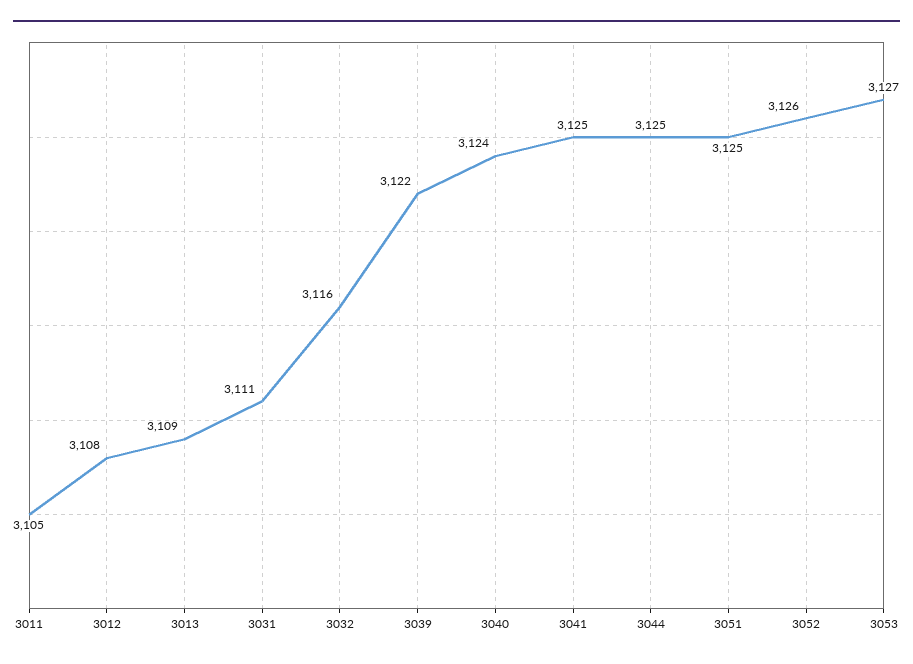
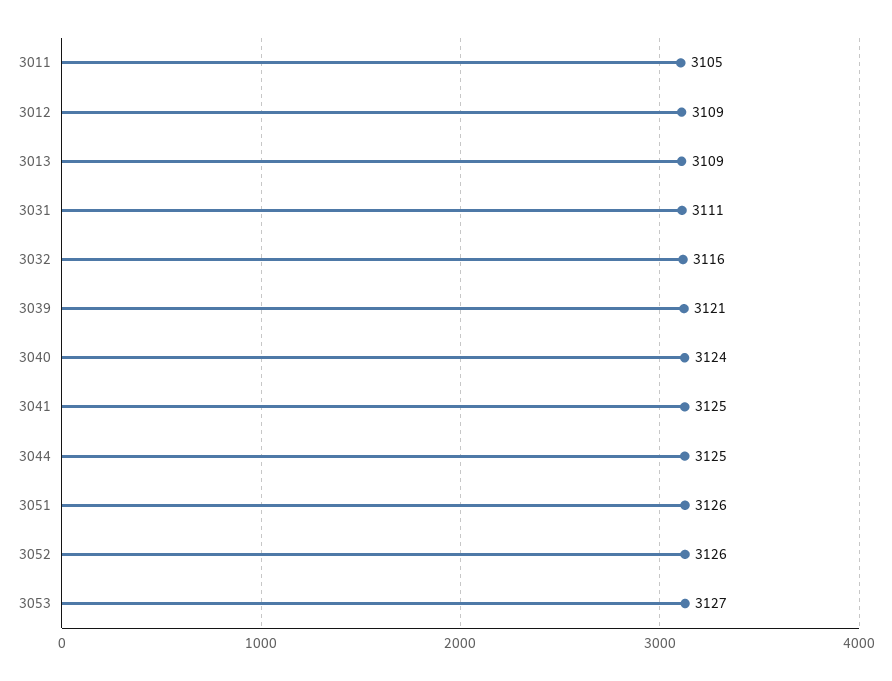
3012: 3108 -> 3109
3039: 3122 -> 3121
3051: 3125 -> 3126

